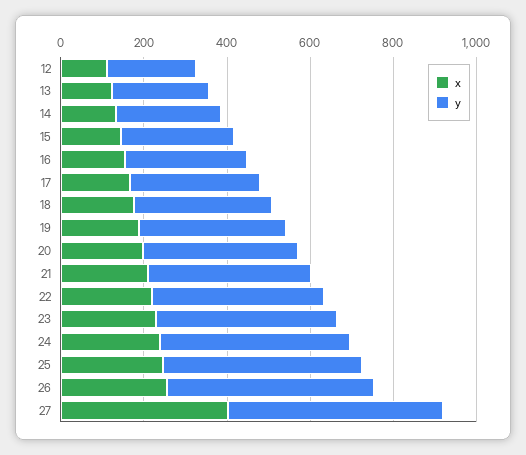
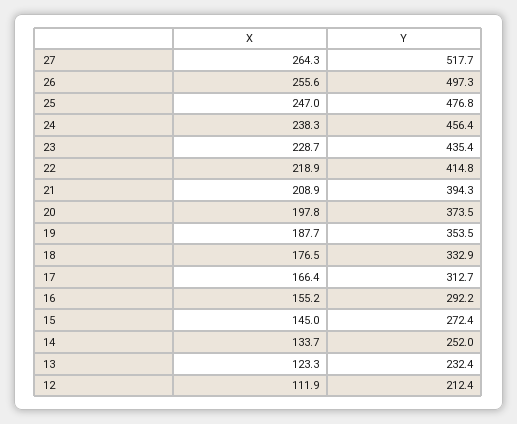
x, 27: 400 -> 264.3

